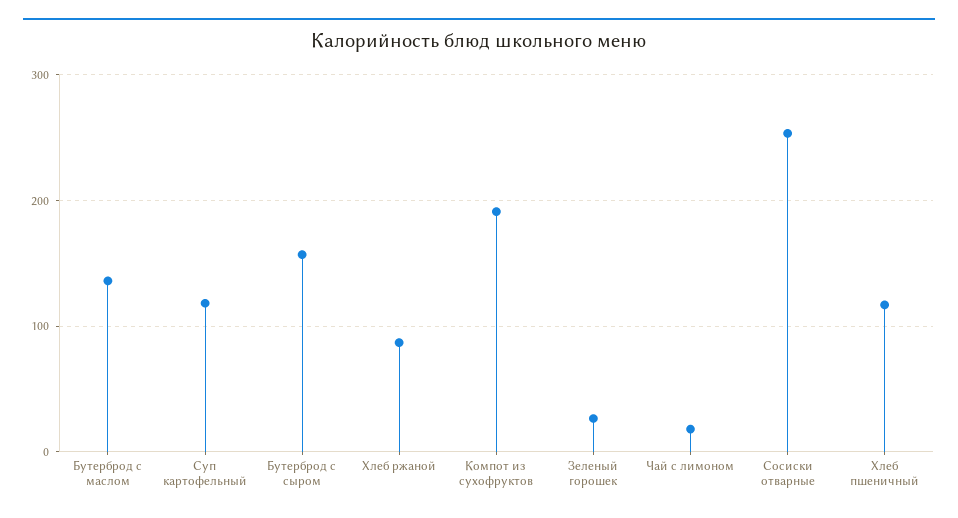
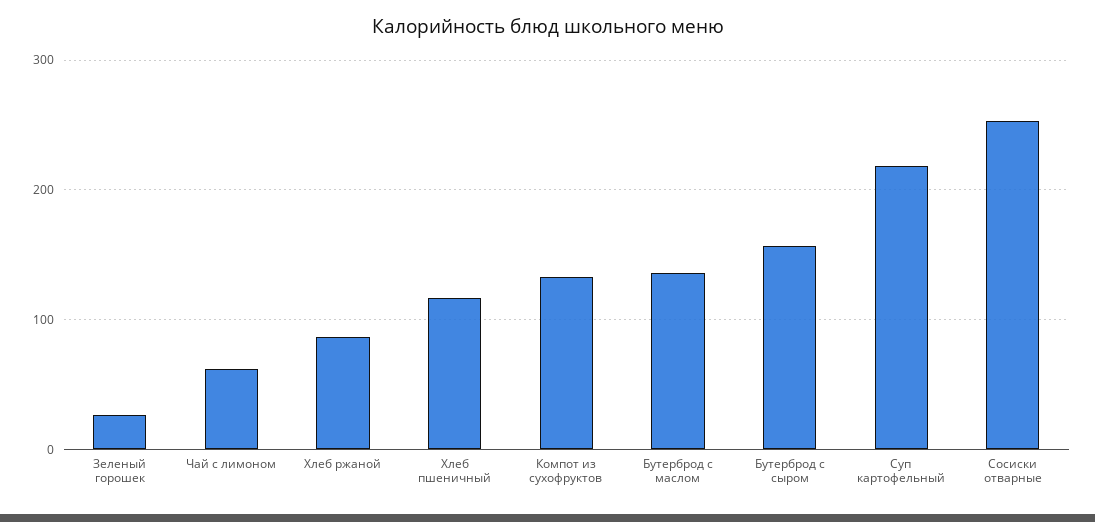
Суп картофельный: 120 -> 220
Компот из сухофруктов: 190 -> 130
Чай с лимоном: 20 -> 60

